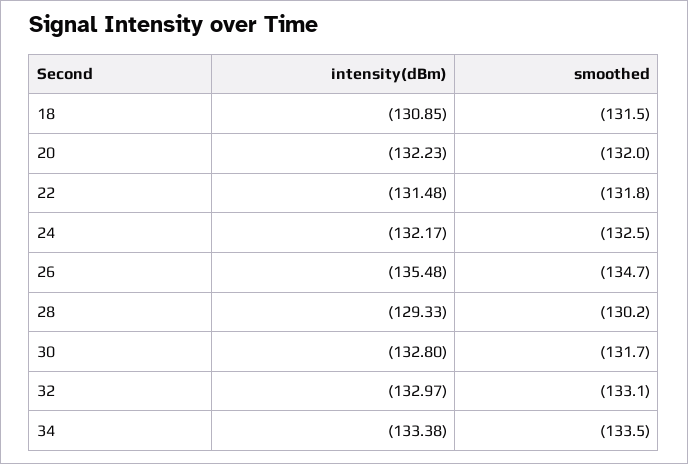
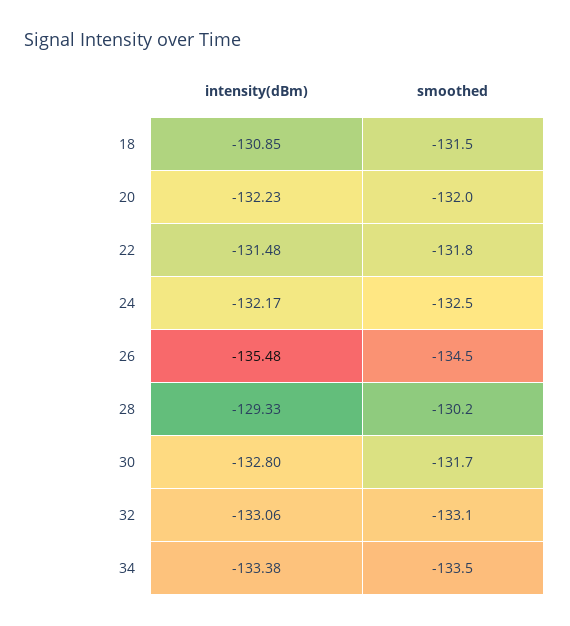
smoothed, 26: -134.7 -> -134.5
intensity(dBm), 32: -132.97 -> -133.06

